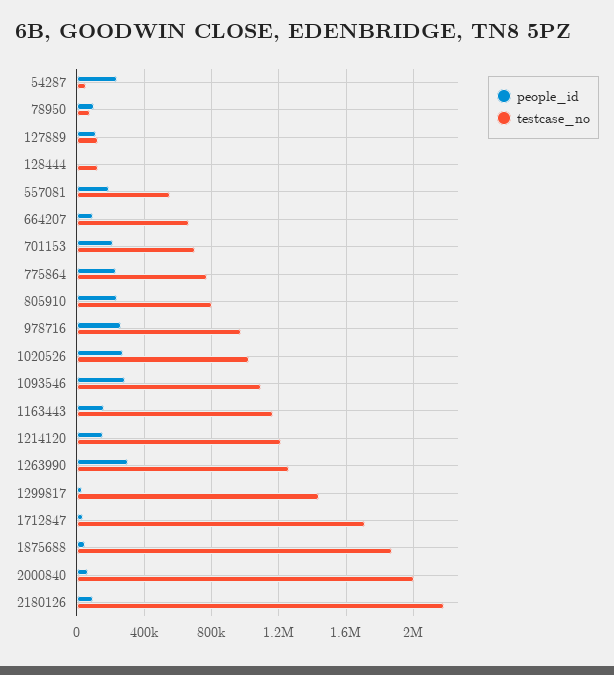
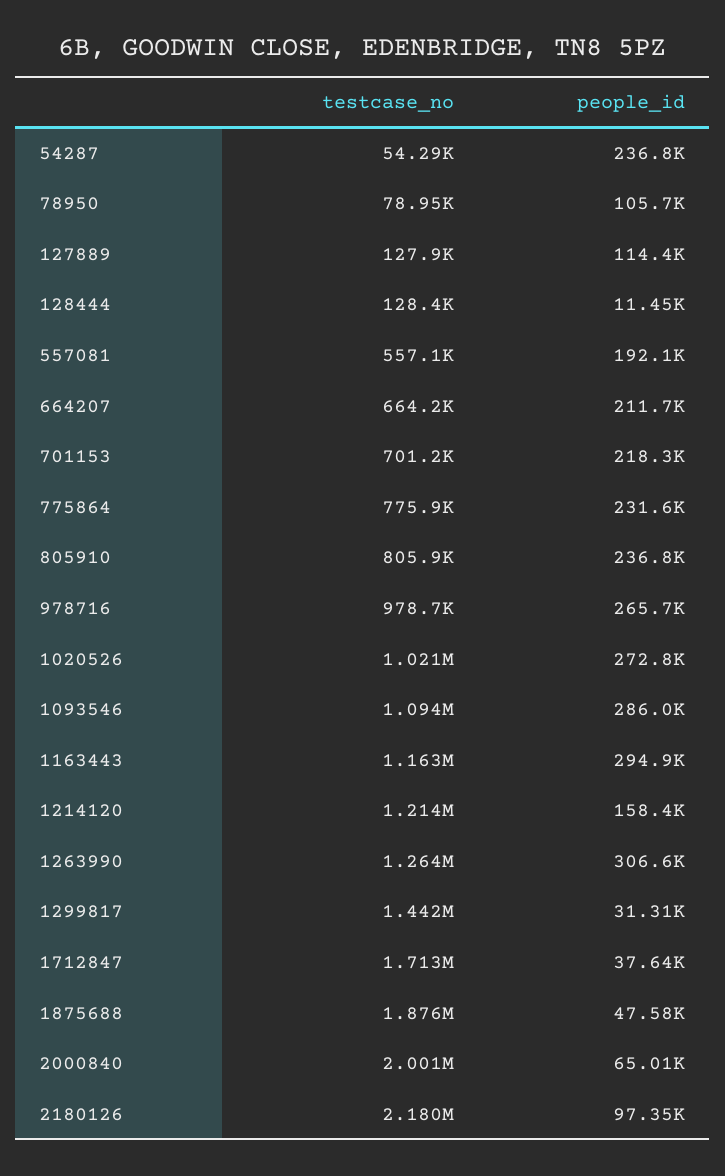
people_id, 664207: 100000 -> 211700
people_id, 1163443: 150000 -> 294900

